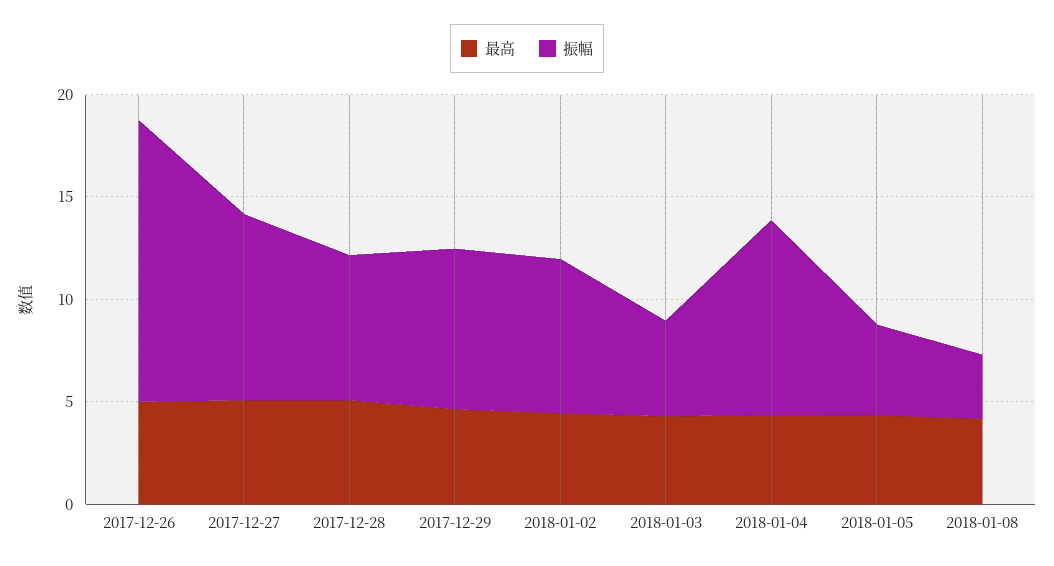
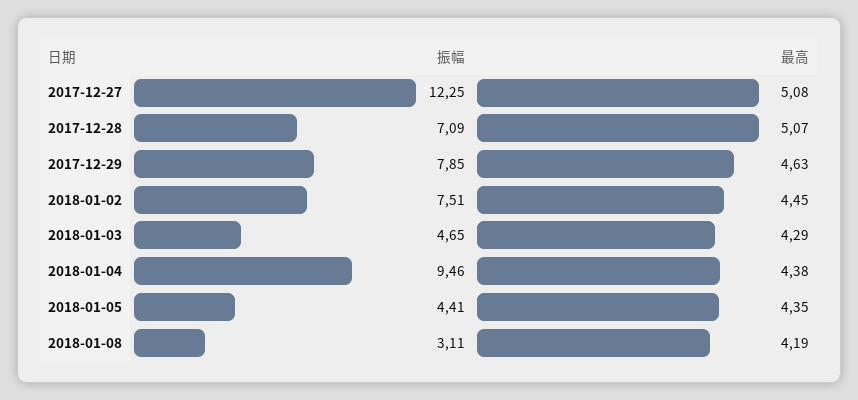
最高, 2017-12-26: 5 -> none
振幅, 2017-12-26: 14 -> none
振幅, 2017-12-27: 9 -> 12.25

